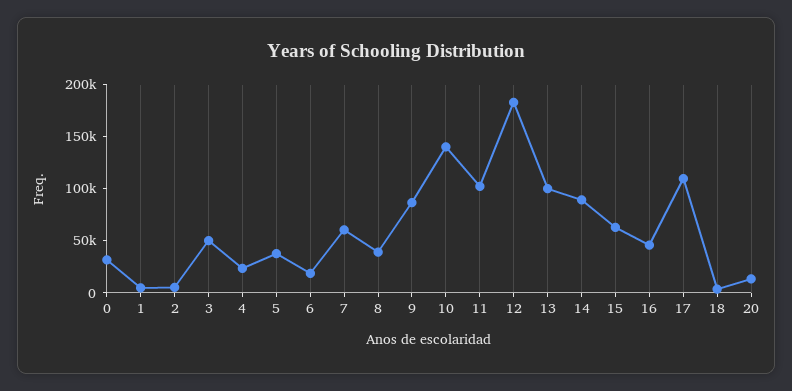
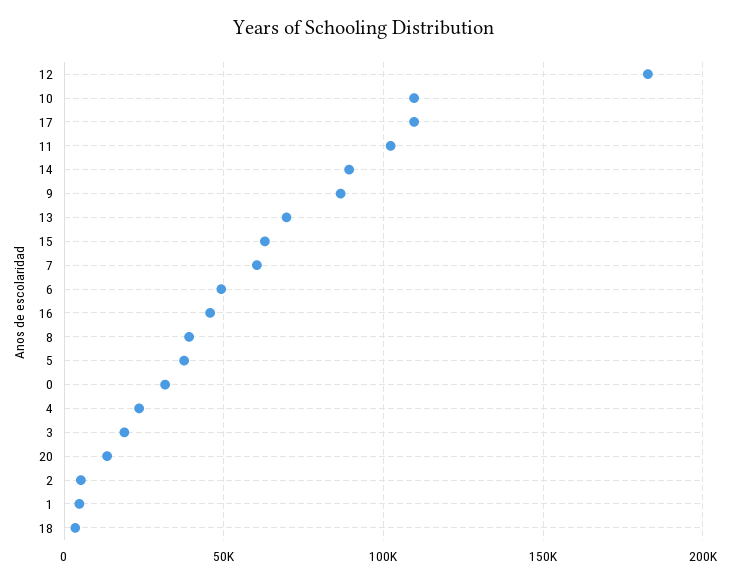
3: 50000 -> 20000
6: 20000 -> 50000
10: 140000 -> 110000
13: 100000 -> 70000

